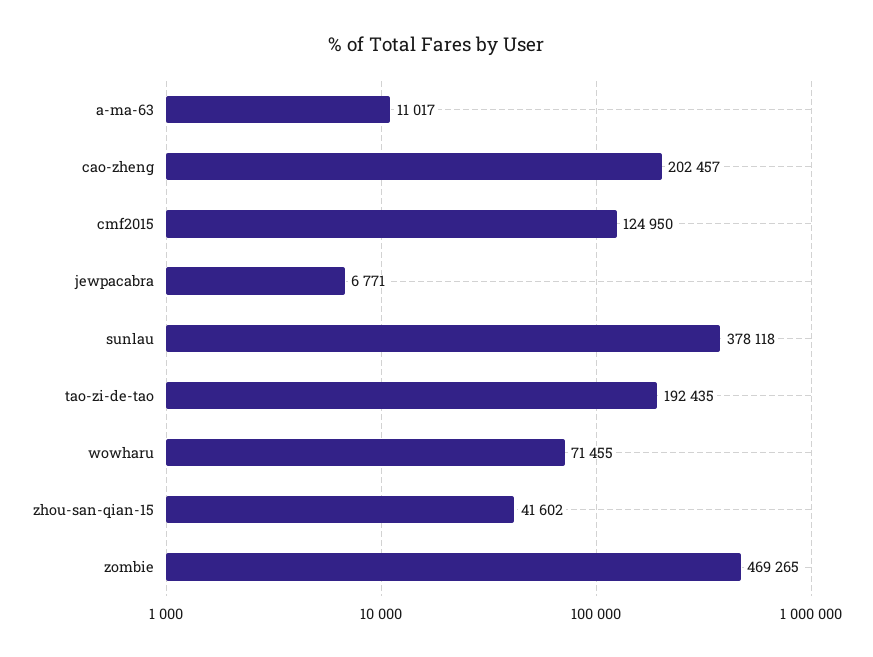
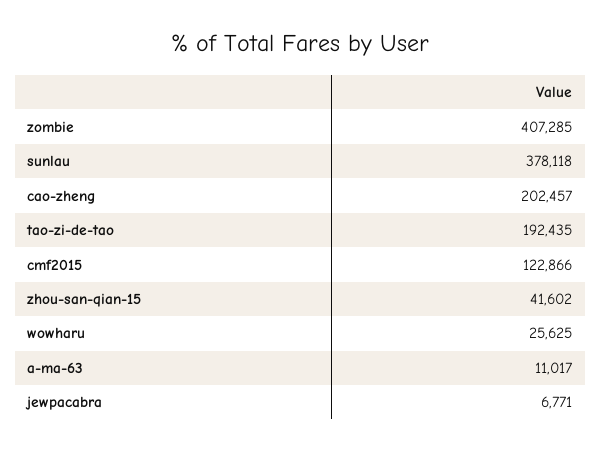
cmf2015: 124950 -> 122866
wowharu: 71455 -> 25625
zombie: 469265 -> 407285

